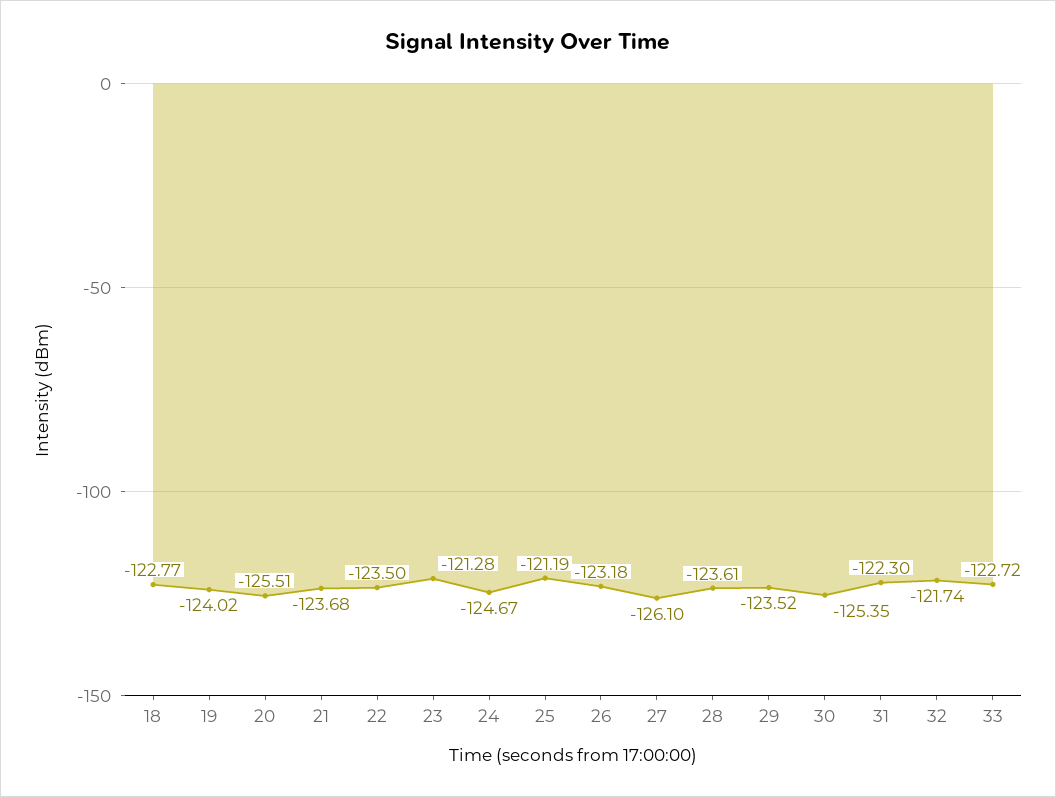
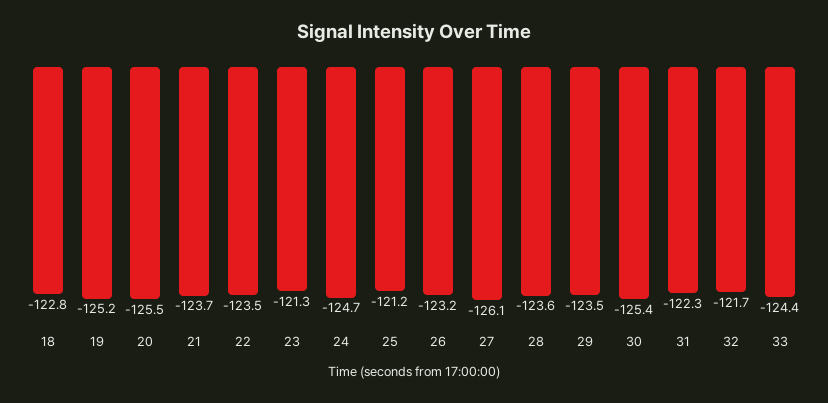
19: -124.02 -> -125.2
33: -122.72 -> -124.4

